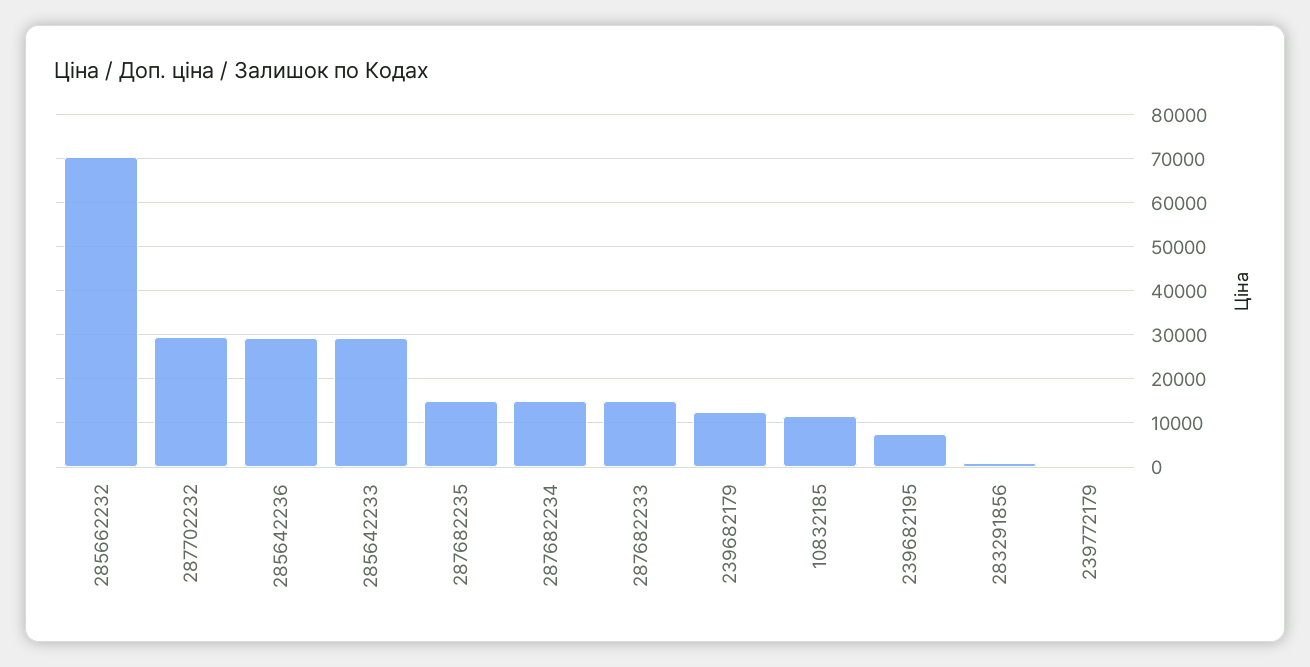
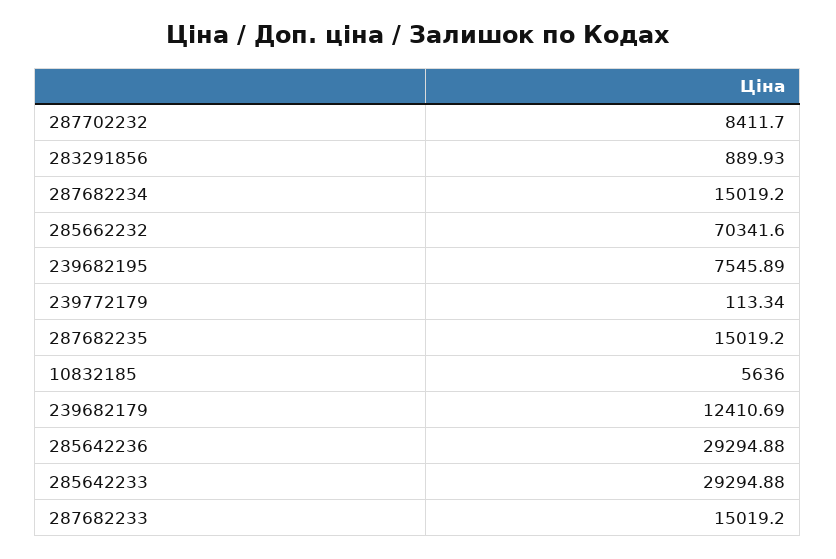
287702232: 30000 -> 8411.7
10832185: 12000 -> 5636

